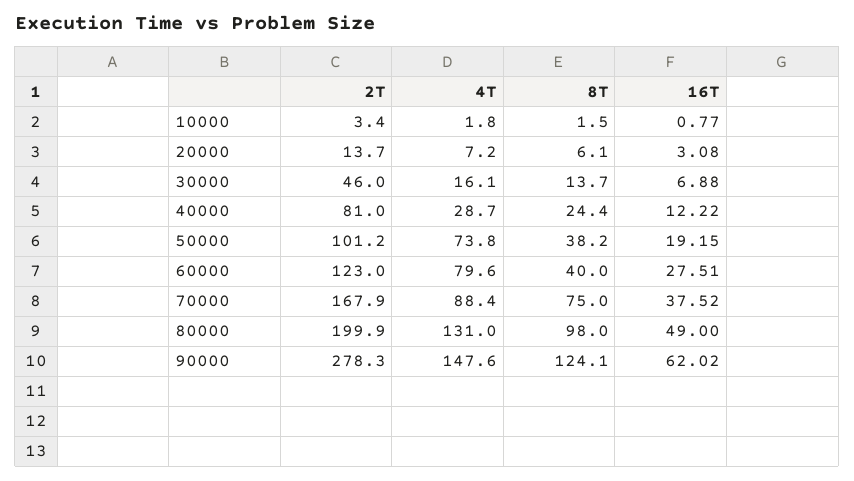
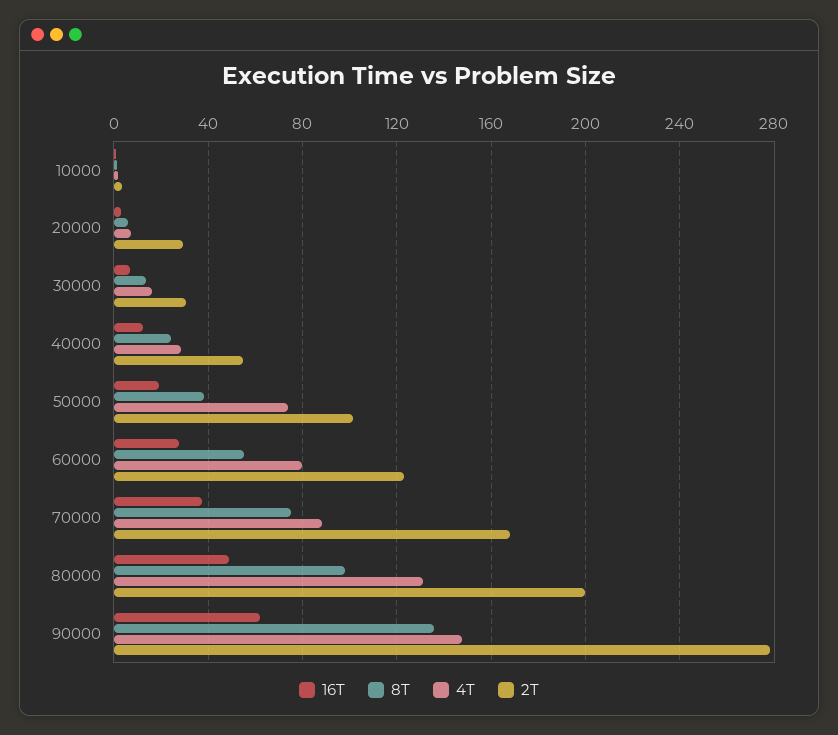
2T, 20000: 13.7 -> 30
2T, 30000: 46 -> 30
2T, 40000: 81 -> 55
8T, 60000: 40 -> 55
8T, 90000: 124.1 -> 135

